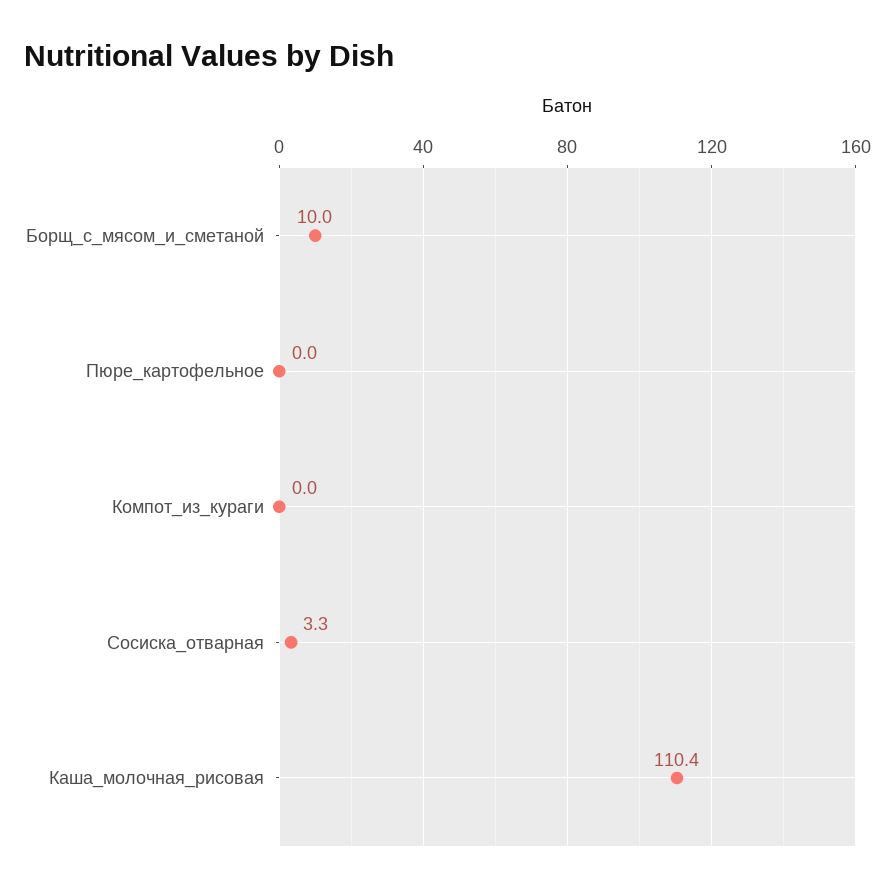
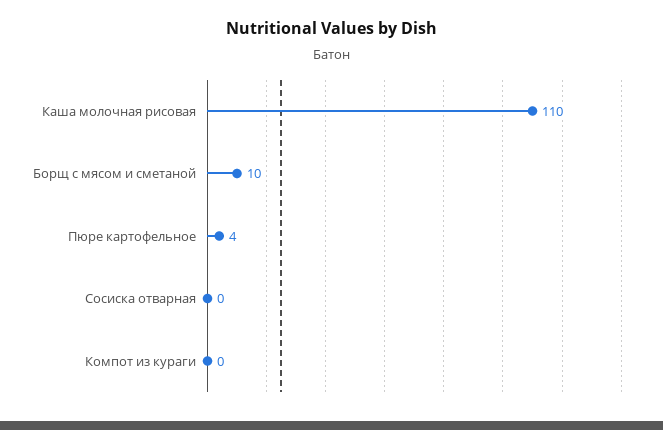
Пюре_картофельное: 0 -> 4
Сосиска_отварная: 3.3 -> 0

